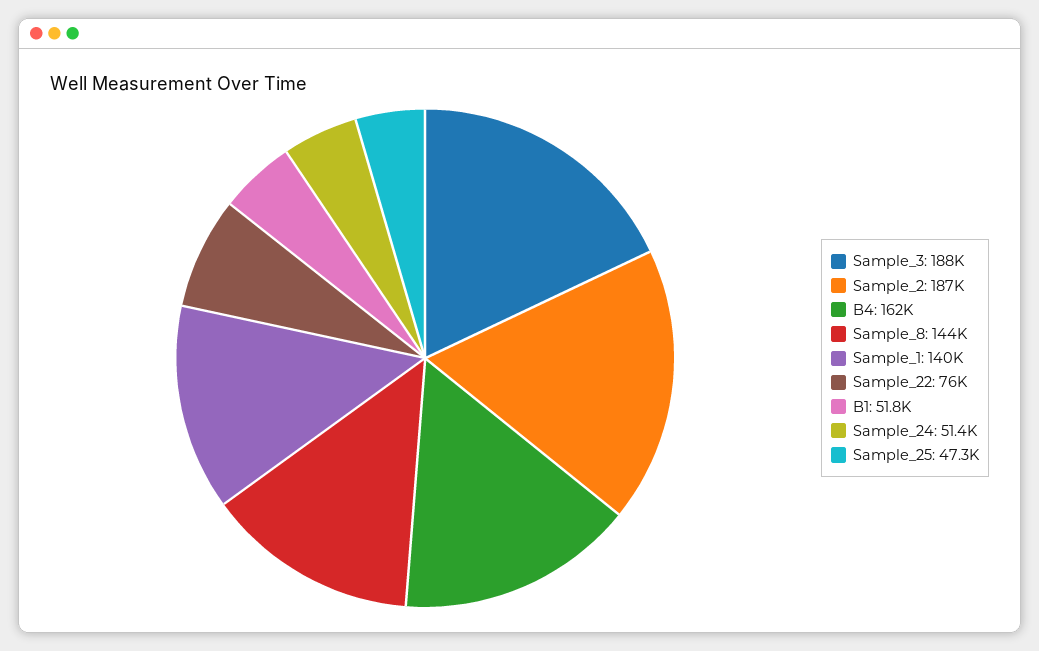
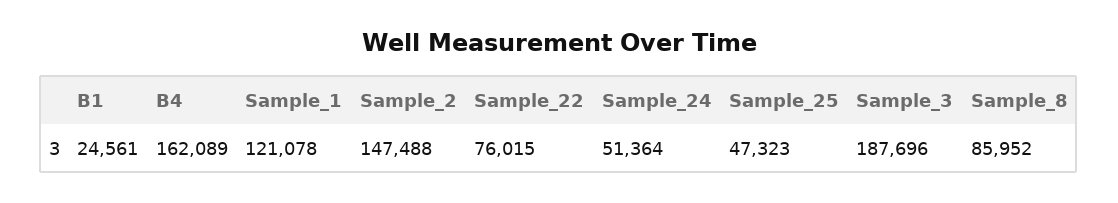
Sample_2: 187000 -> 147488
Sample_8: 144000 -> 85952
Sample_1: 140000 -> 121078
B1: 51800 -> 24561

